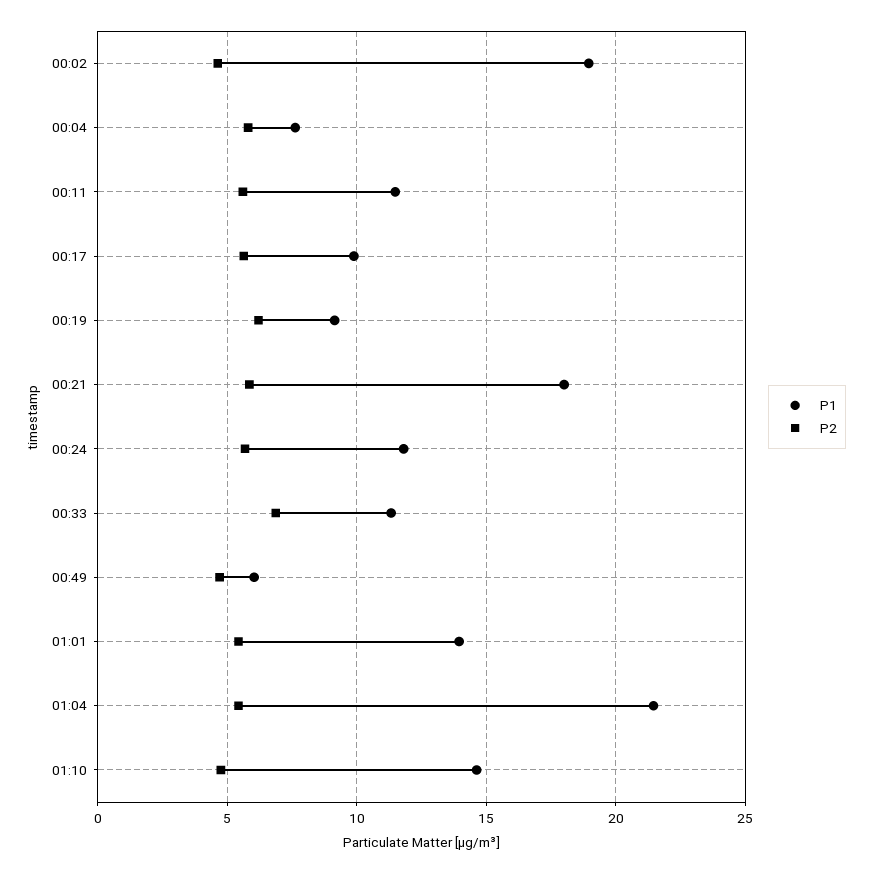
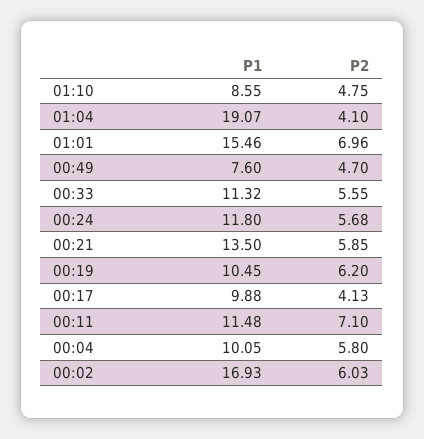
P1, 00:02: 19 -> 16.93
P2, 00:02: 4.5 -> 6.03
P1, 00:04: 7.5 -> 10.05
P2, 00:11: 5.5 -> 7.1
P2, 00:17: 5.5 -> 4.13
P1, 00:19: 9 -> 10.45
P1, 00:21: 18 -> 13.5
P2, 00:33: 7 -> 5.55
P1, 00:49: 6 -> 7.6
P1, 01:01: 14 -> 15.46
P2, 01:01: 5.5 -> 6.96
P1, 01:04: 21.5 -> 19.07
P2, 01:04: 5.5 -> 4.1
P1, 01:10: 14.5 -> 8.55

